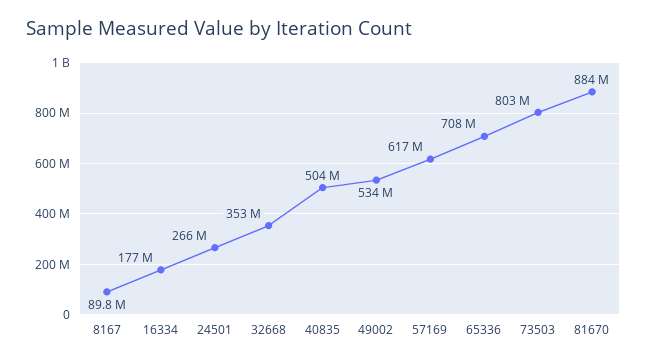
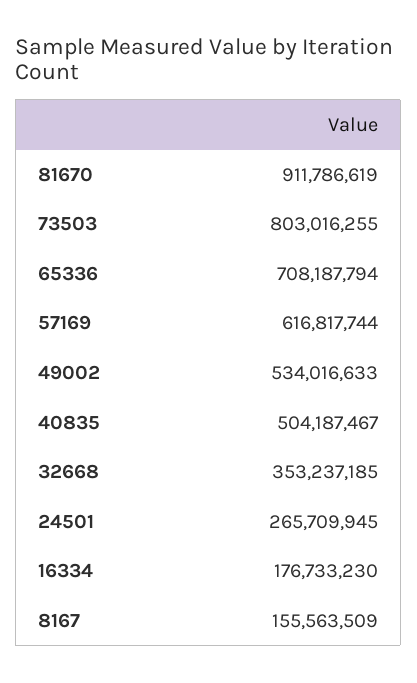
8167: 89800000 -> 155563509
81670: 884000000 -> 911786619

